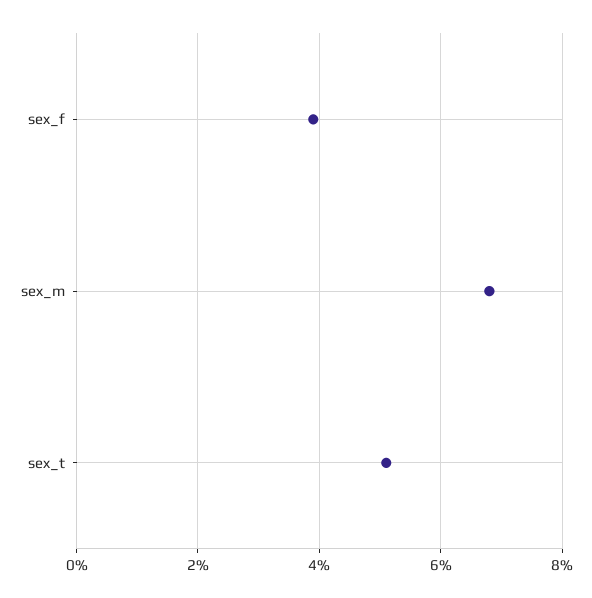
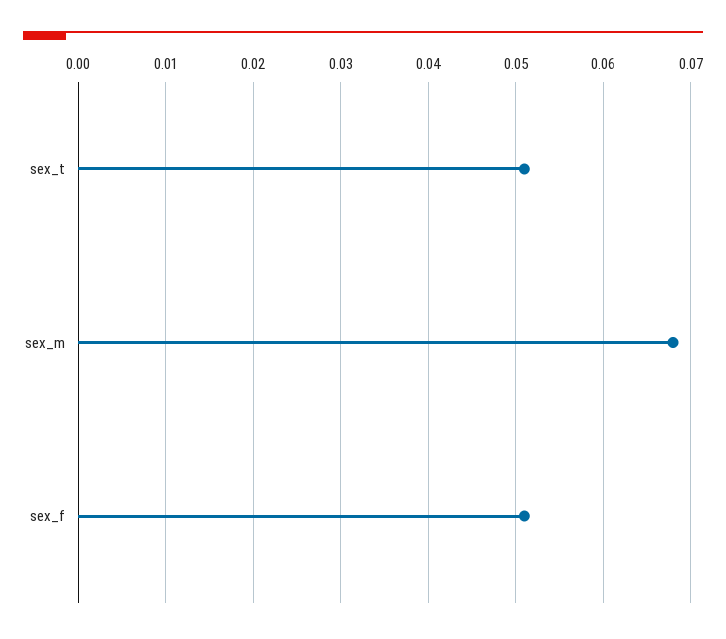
sex_f: 0.04 -> 0.051

